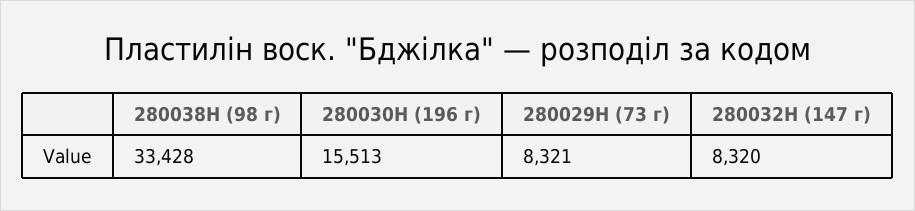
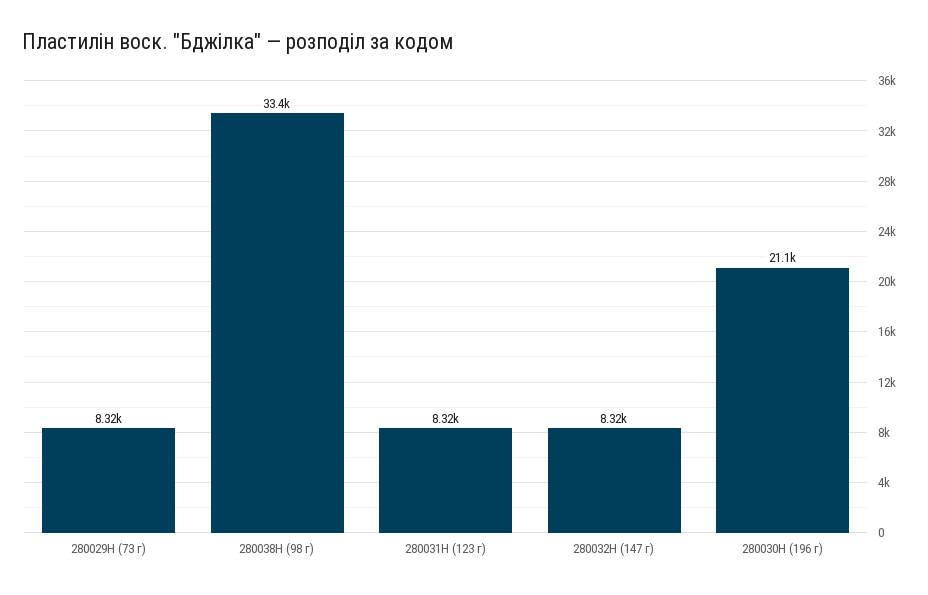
280030H (196 г): 15513 -> 21100
280031H (123 г): none -> 8320

